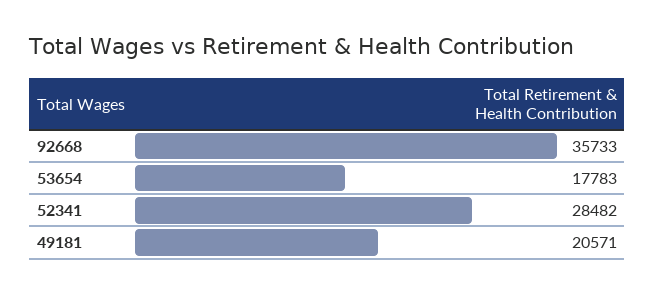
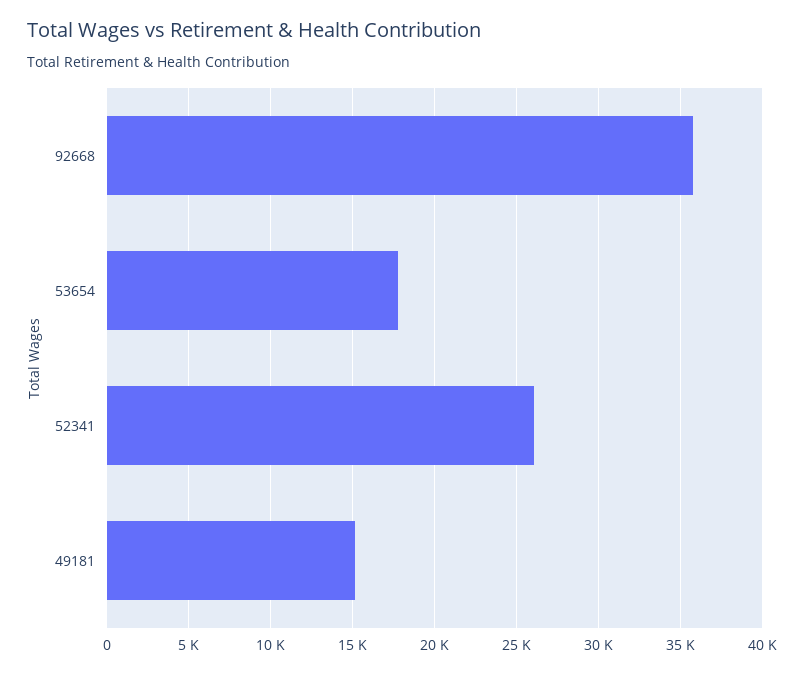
52341: 28482 -> 26000
49181: 20571 -> 15000

